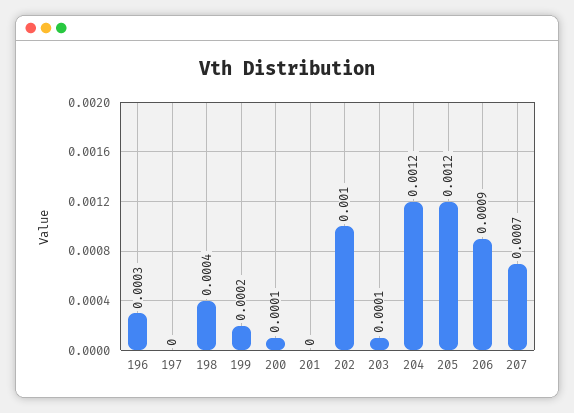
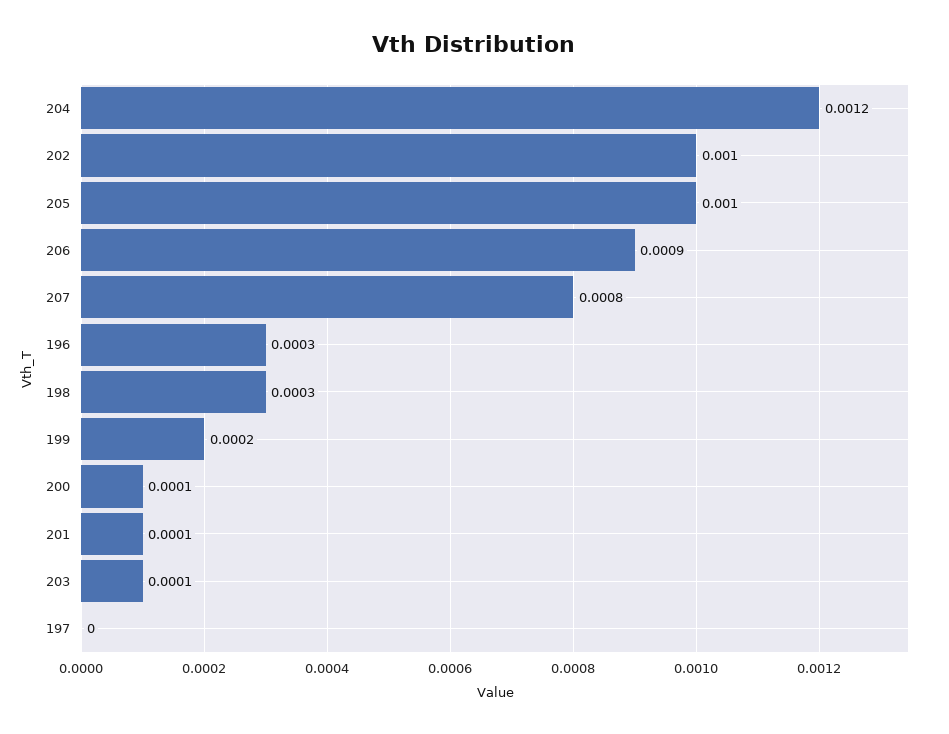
198: 0.0004 -> 0.0003
201: 0 -> 0.0001
205: 0.0012 -> 0.001
207: 0.0007 -> 0.0008

